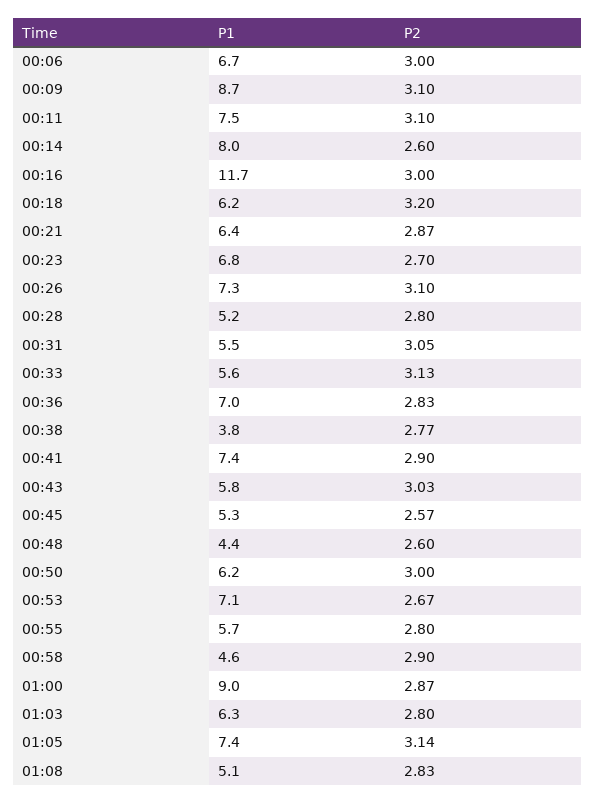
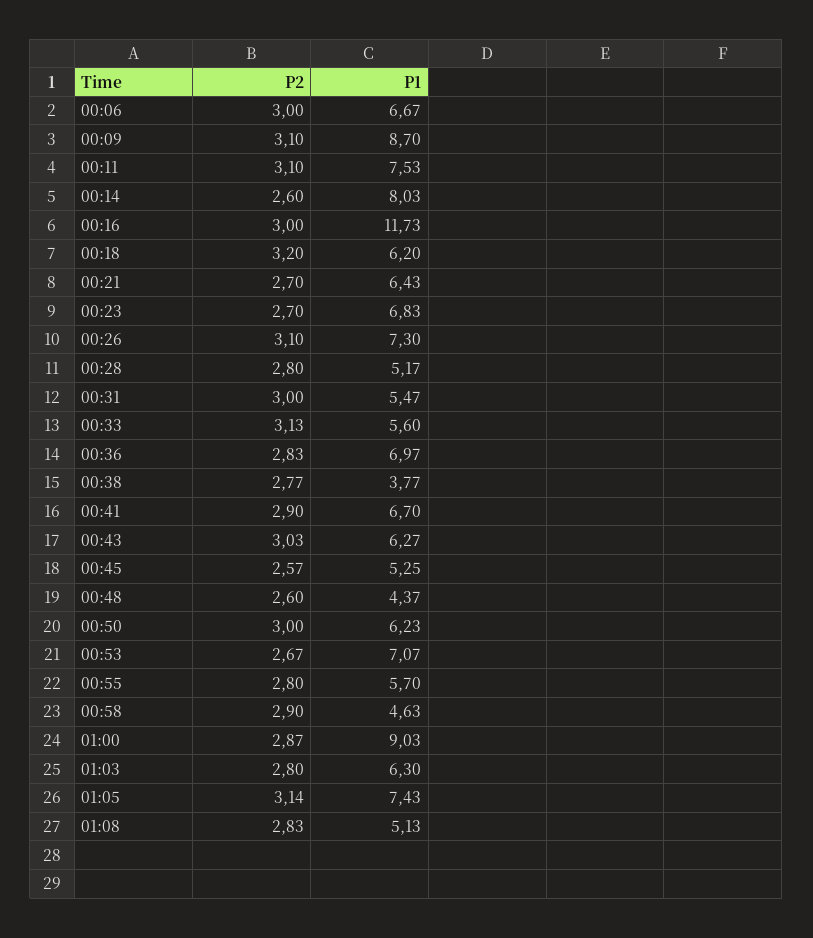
P2, 00:21: 2.87 -> 2.7
P2, 00:31: 3.05 -> 3
P1, 00:41: 7.4 -> 6.7
P1, 00:43: 5.8 -> 6.27

